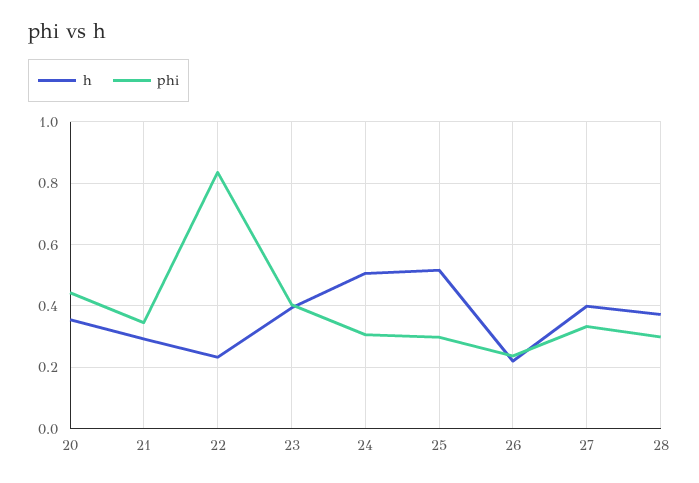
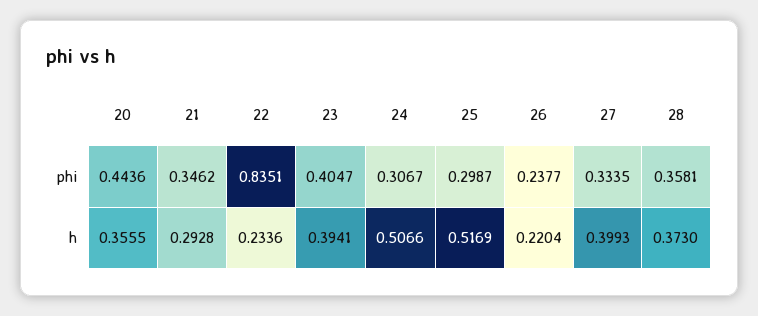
phi, 28: 0.3 -> 0.3581

